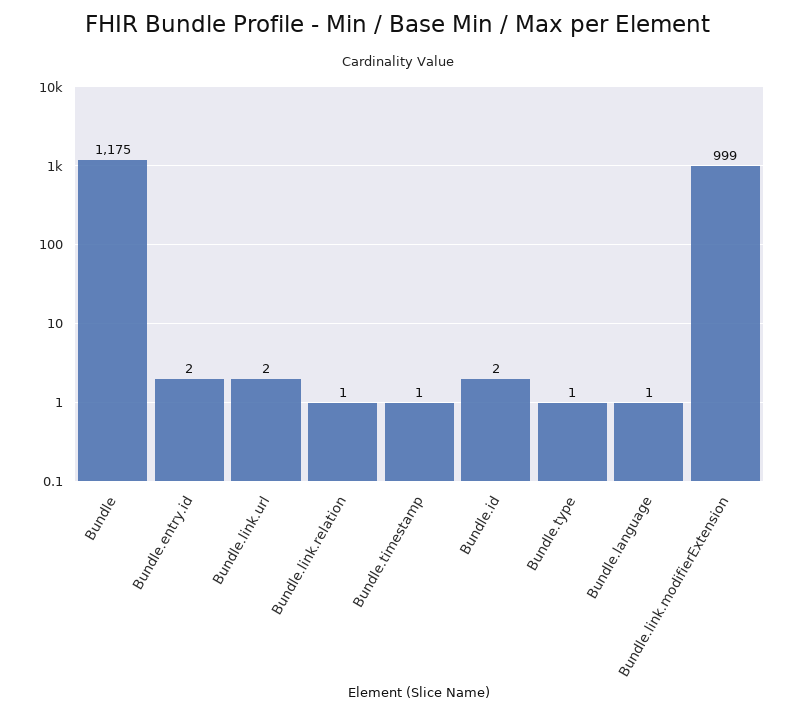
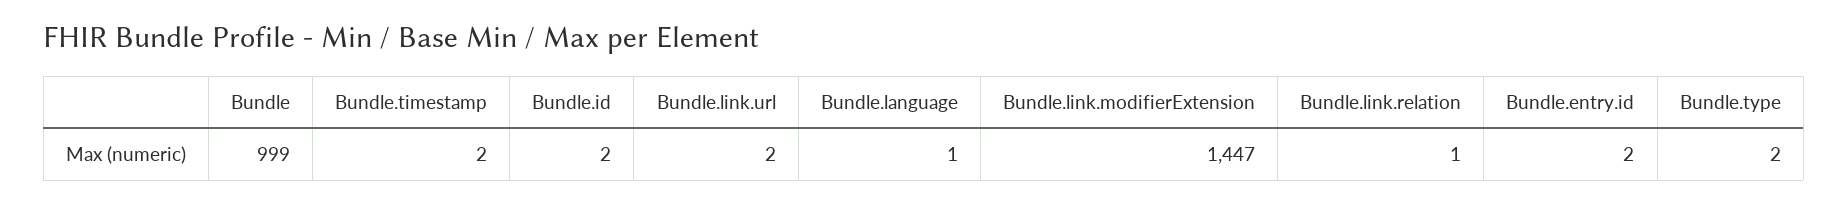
Bundle: 1175 -> 999
Bundle.timestamp: 1 -> 2
Bundle.type: 1 -> 2
Bundle.link.modifierExtension: 999 -> 1447

